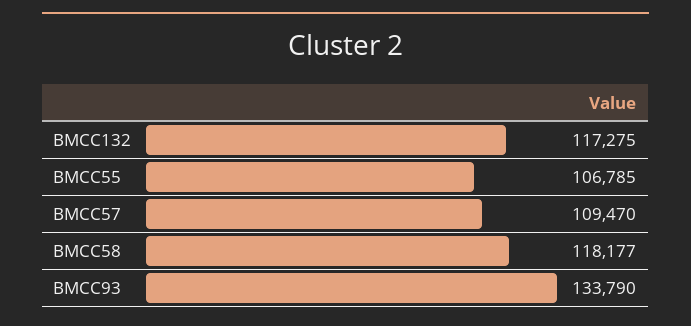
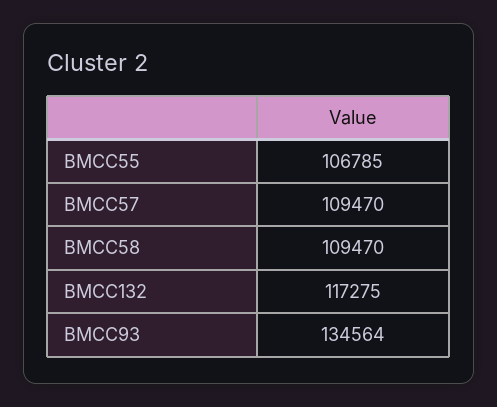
BMCC58: 118177 -> 109470
BMCC93: 133790 -> 134564

